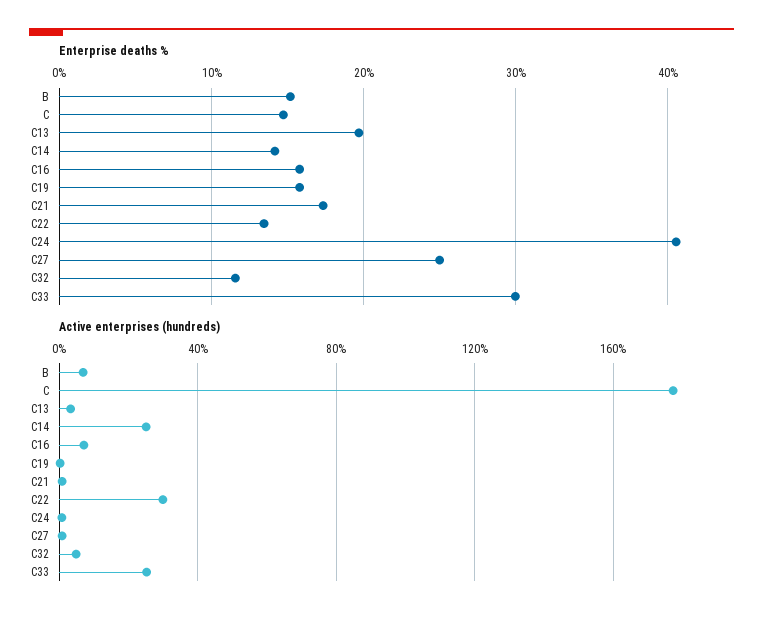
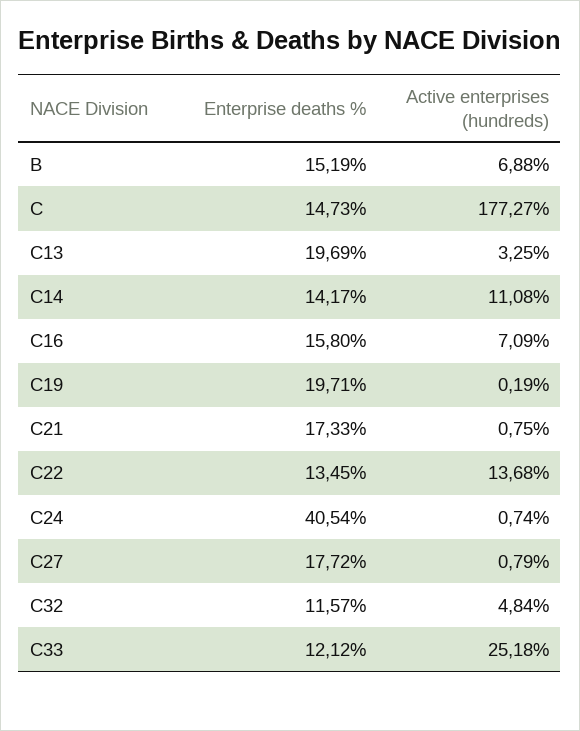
Enterprise deaths %, C19: 16 -> 19.71
Enterprise deaths %, C27: 25 -> 17.72
Enterprise deaths %, C33: 30 -> 12.12
Active enterprises (hundreds), C14: 25 -> 11.08
Active enterprises (hundreds), C22: 30 -> 13.68

